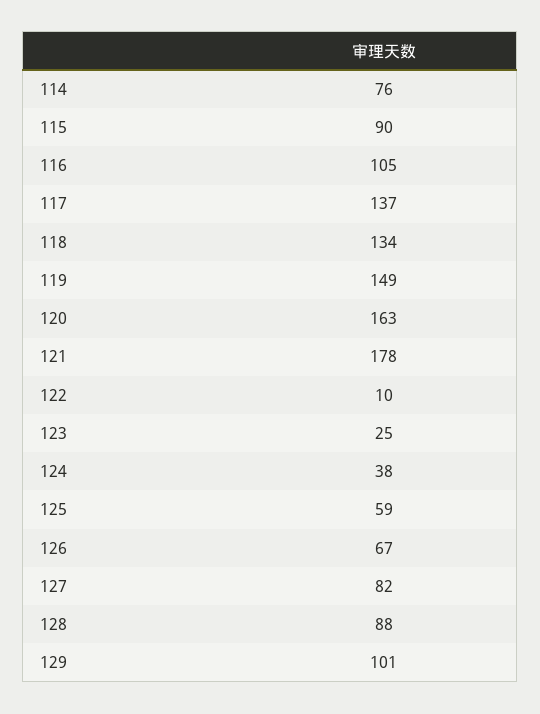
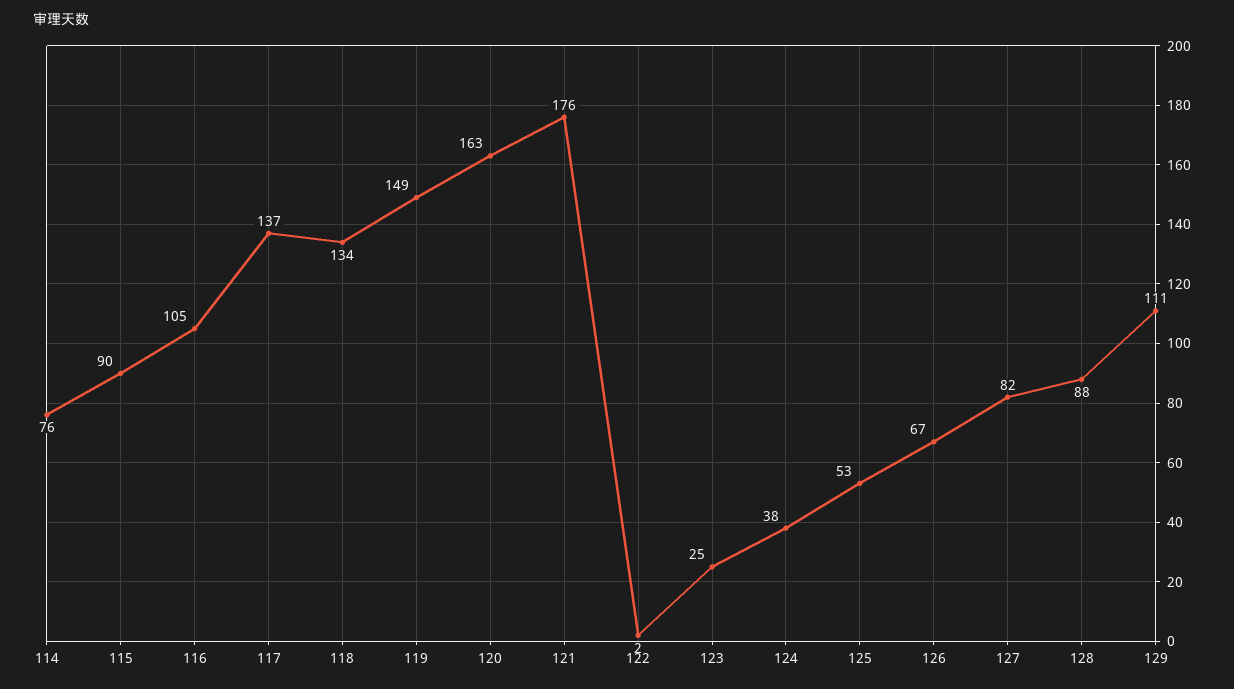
121: 178 -> 176
122: 10 -> 2
125: 59 -> 53
129: 101 -> 111

